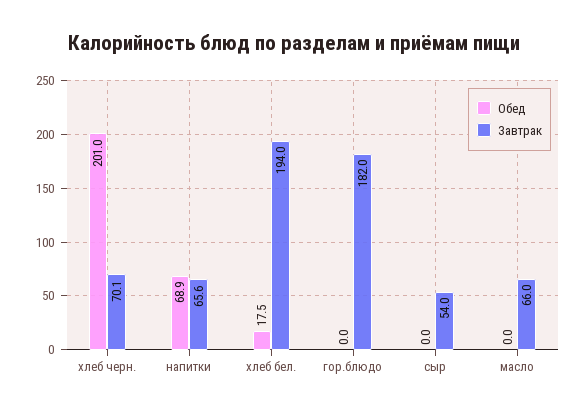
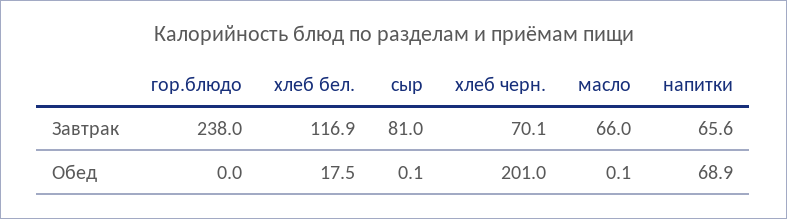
Завтрак, хлеб бел.: 194 -> 116.9
Завтрак, гор.блюдо: 182 -> 238
Обед, сыр: 0 -> 0.1
Завтрак, сыр: 54 -> 81
Обед, масло: 0 -> 0.1

